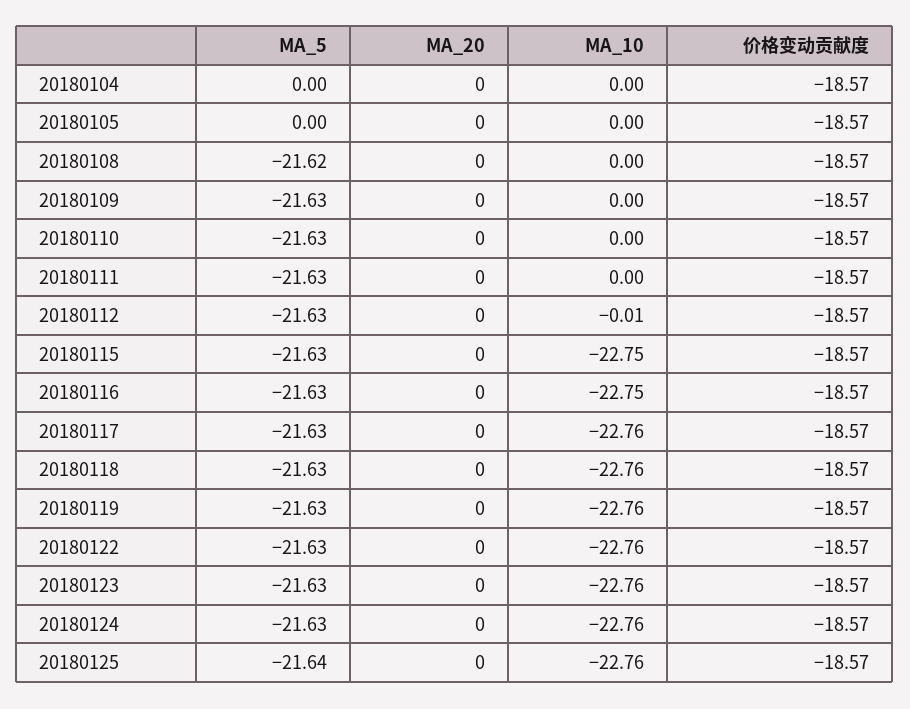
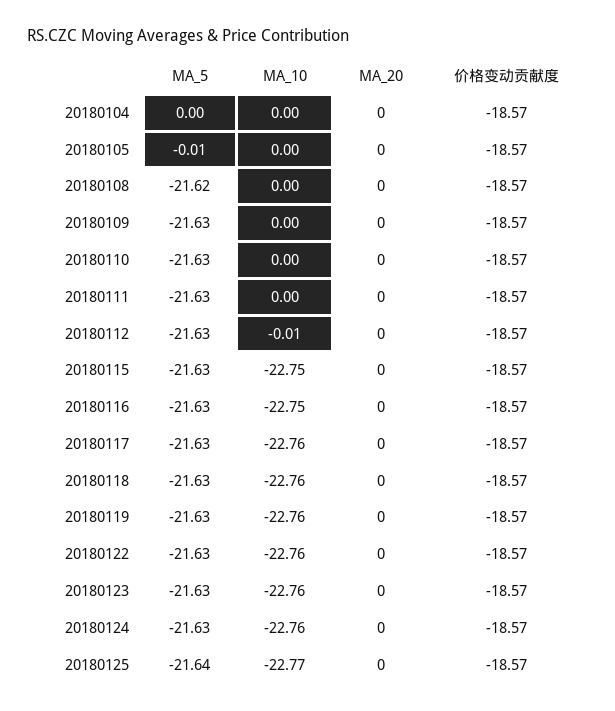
MA_5, 20180105: 0 -> -0.01
MA_10, 20180125: -22.76 -> -22.77

